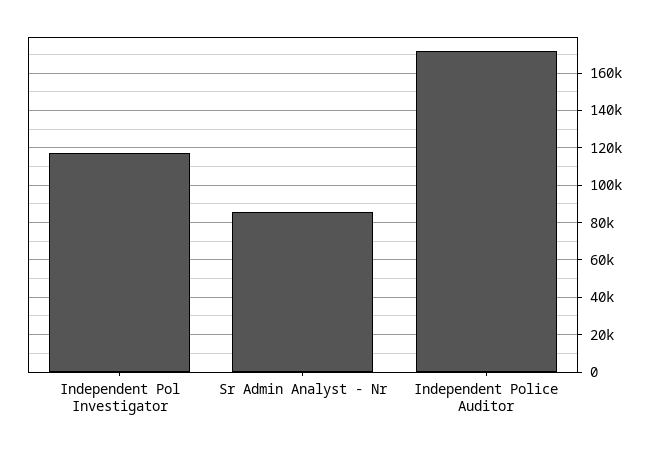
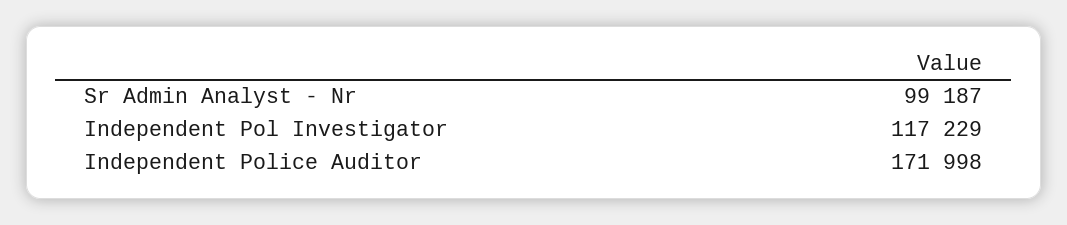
Sr Admin Analyst - Nr: 85000 -> 99187

